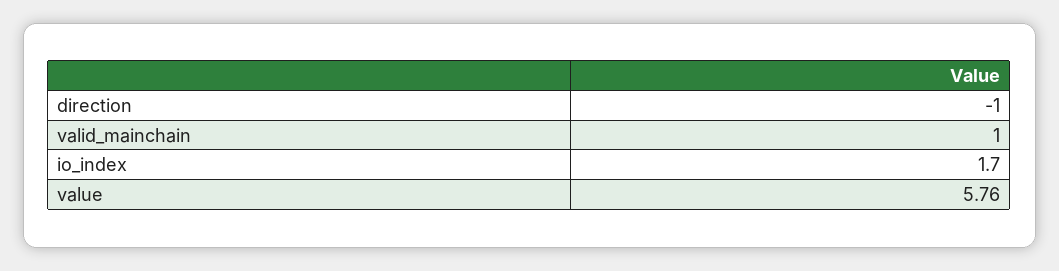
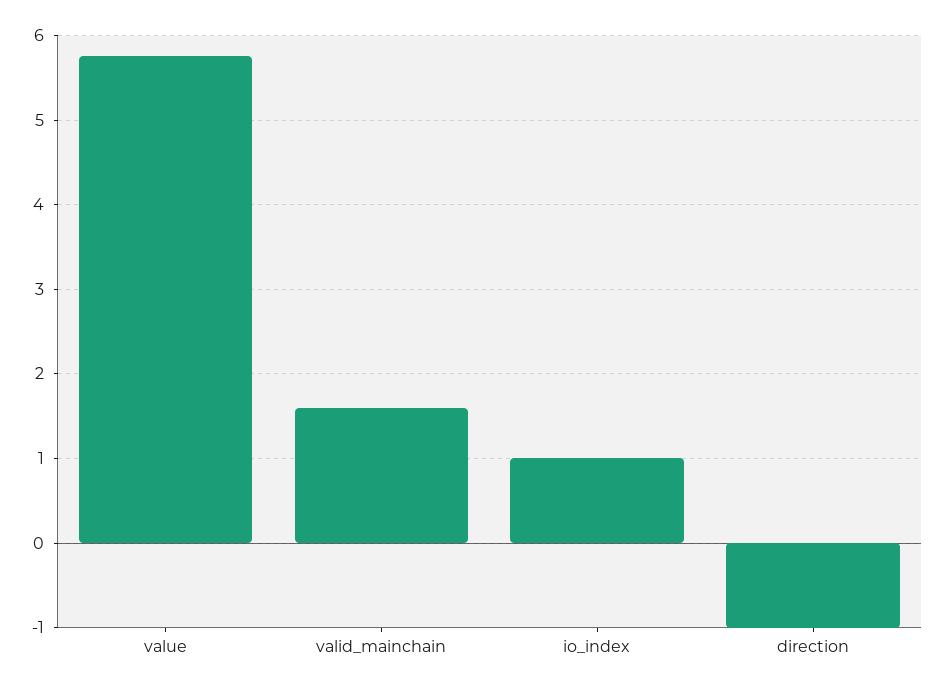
valid_mainchain: 1 -> 1.6
io_index: 1.7 -> 1

